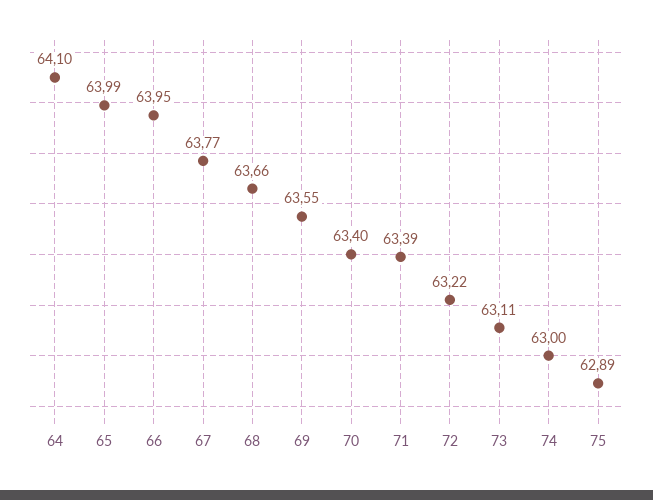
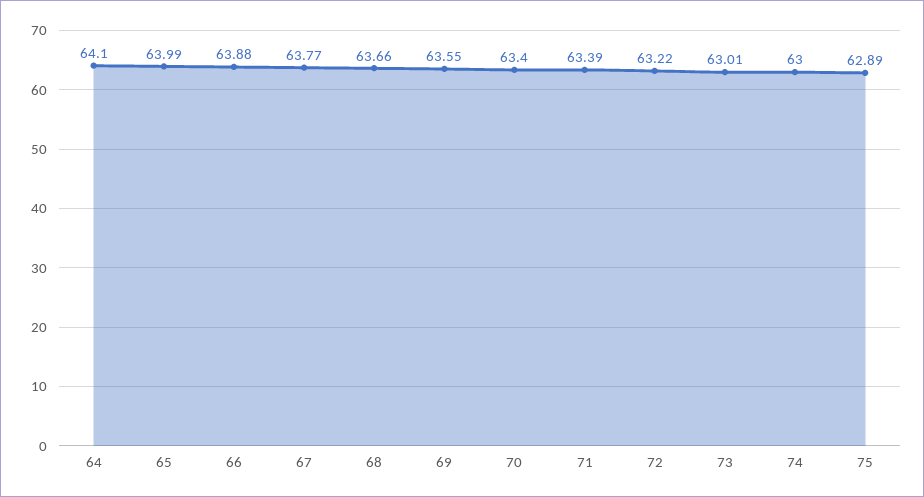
66: 63.95 -> 63.88
73: 63.11 -> 63.01

